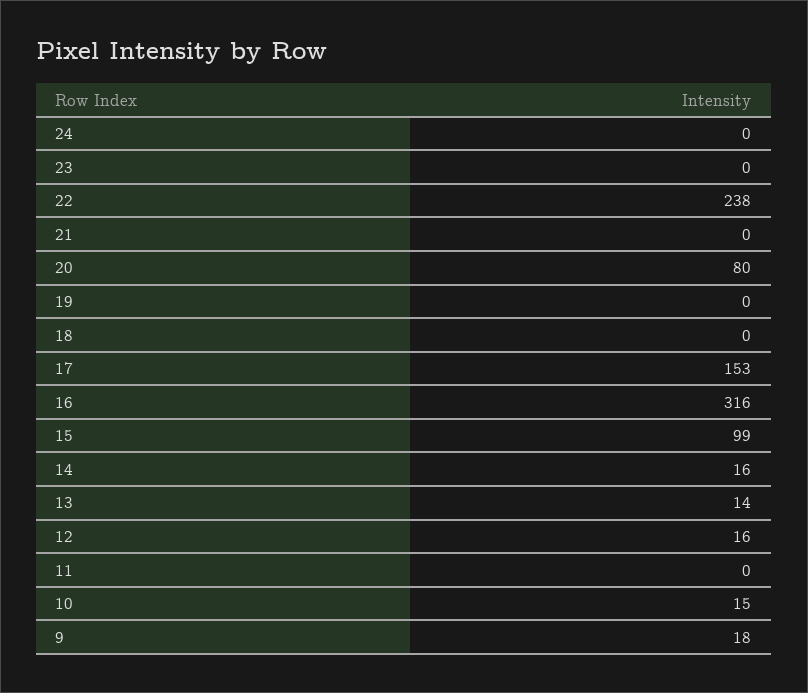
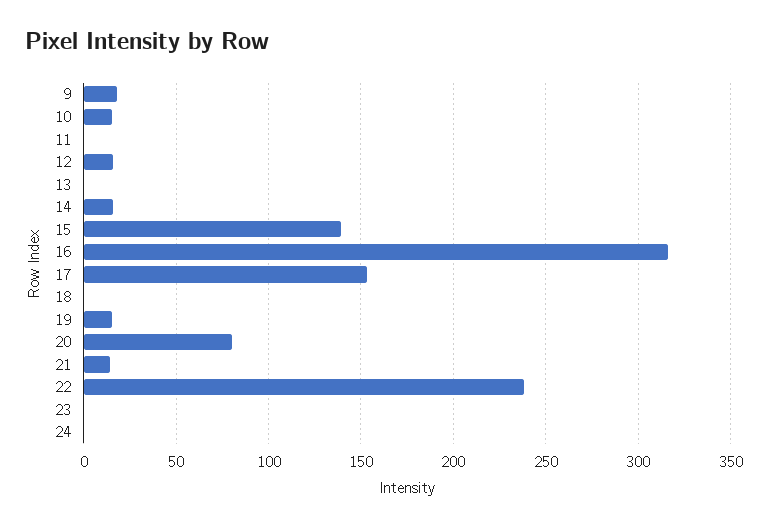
21: 0 -> 15
19: 0 -> 15
15: 99 -> 140
13: 14 -> 0

